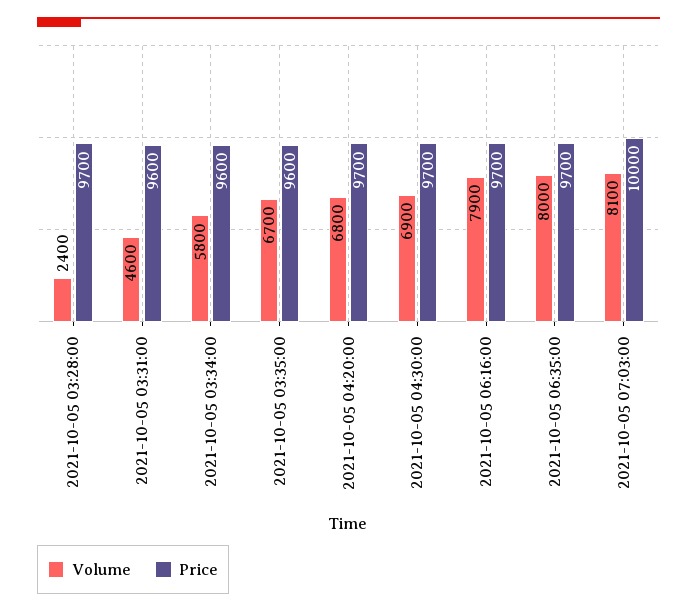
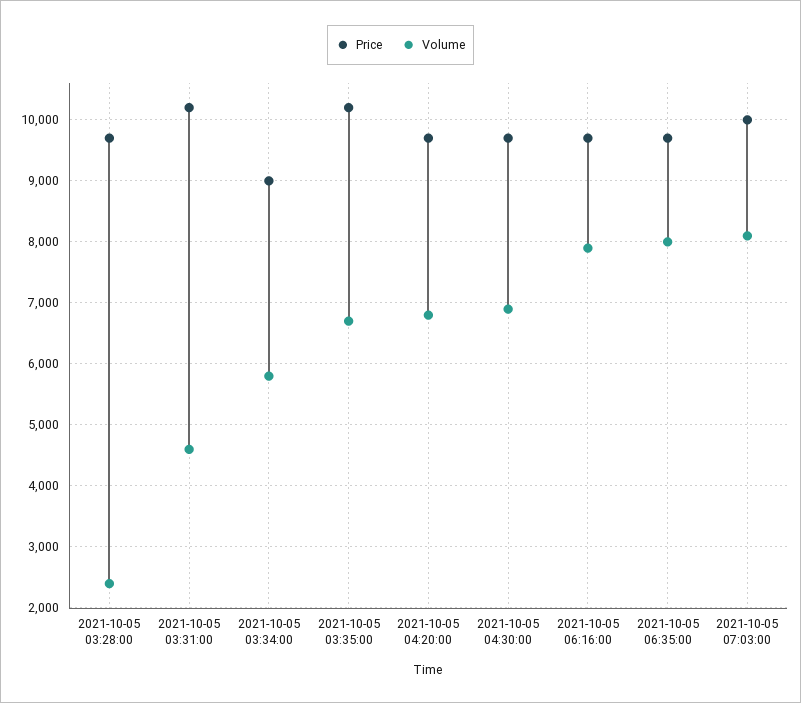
Price, 2021-10-05 03:31:00: 9600 -> 10200
Price, 2021-10-05 03:34:00: 9600 -> 9000
Price, 2021-10-05 03:35:00: 9600 -> 10200

